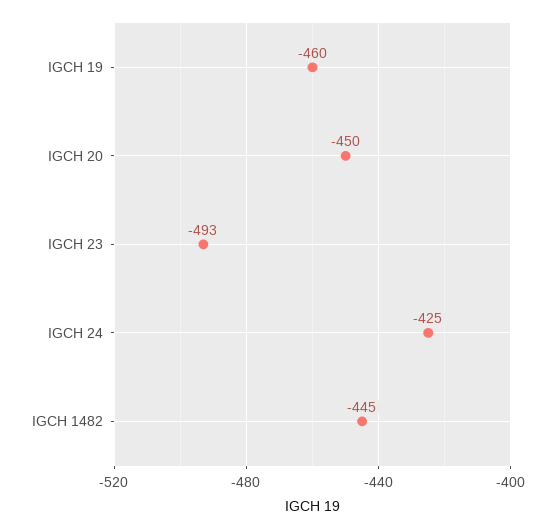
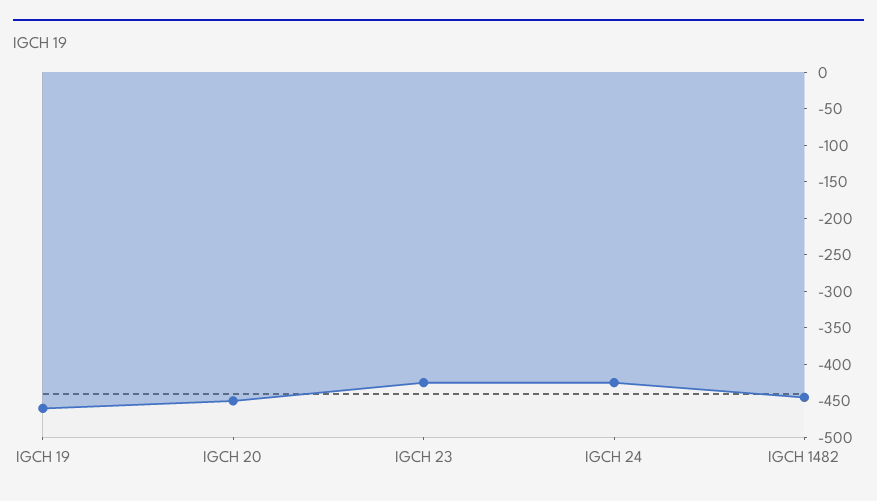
IGCH 23: -493 -> -425

